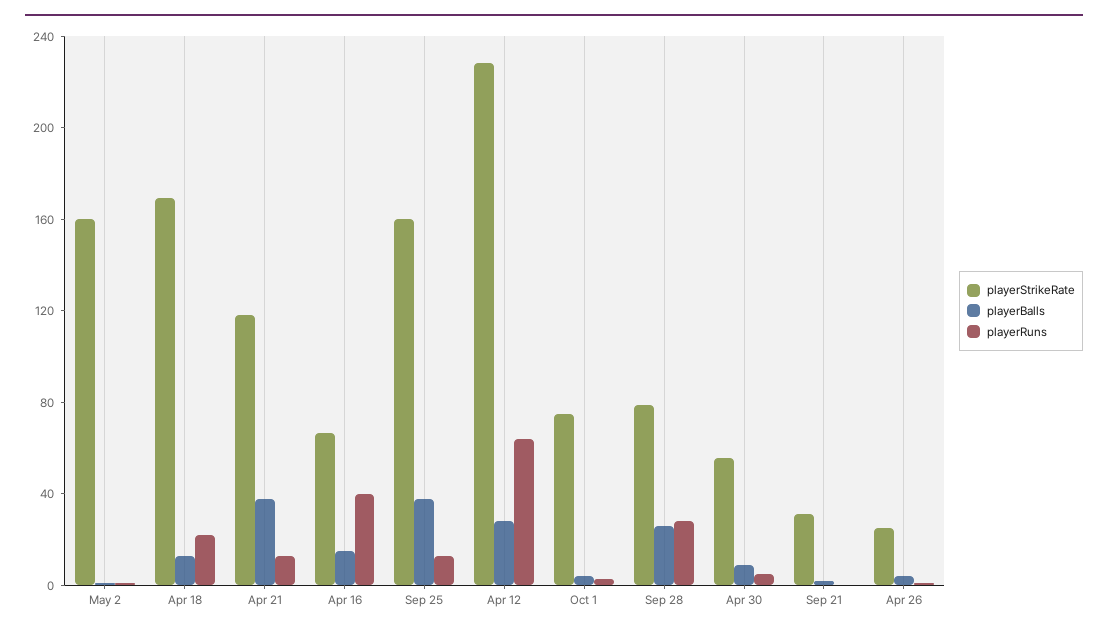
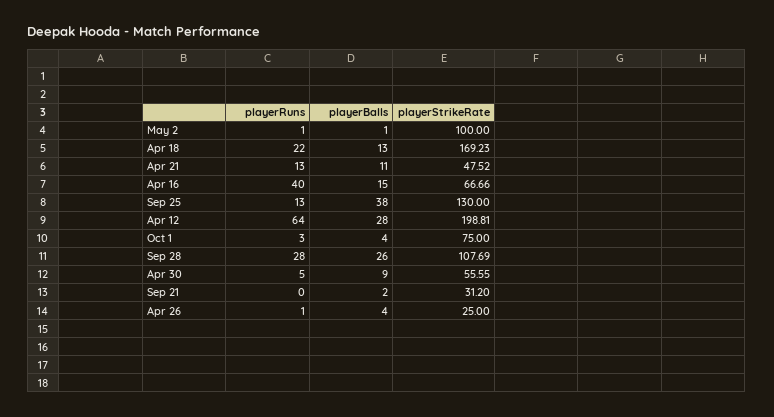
playerStrikeRate, May 2: 160 -> 100
playerStrikeRate, Apr 21: 120 -> 47.52
playerBalls, Apr 21: 40 -> 11
playerStrikeRate, Sep 25: 160 -> 130
playerStrikeRate, Apr 12: 230 -> 198.81
playerStrikeRate, Sep 28: 80 -> 107.69

